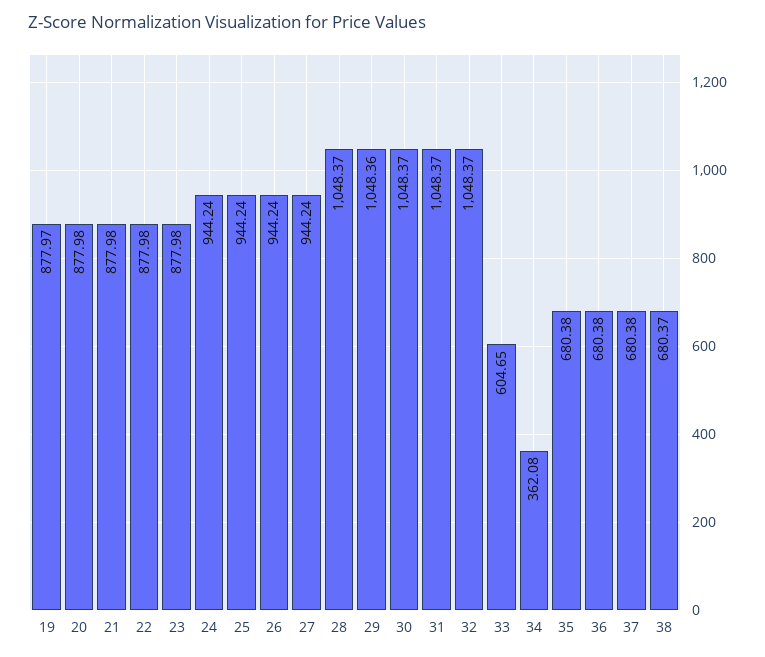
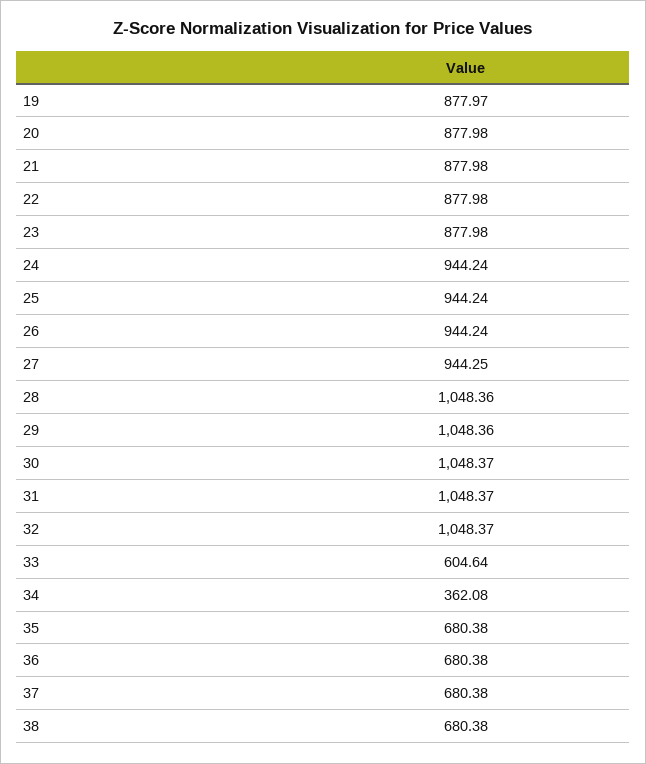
27: 944.24 -> 944.25
28: 1048.37 -> 1048.36
33: 604.65 -> 604.64
38: 680.37 -> 680.38

